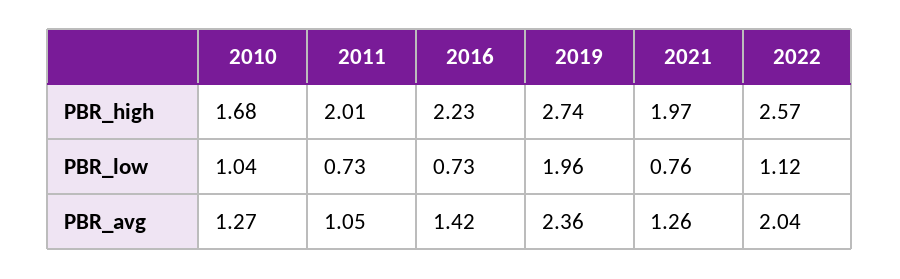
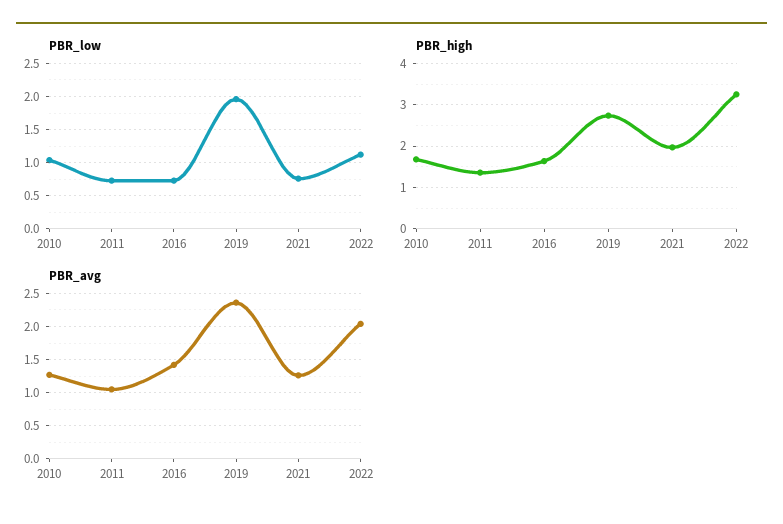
PBR_high, 2011: 2.01 -> 1.4
PBR_high, 2016: 2.23 -> 1.6
PBR_high, 2022: 2.57 -> 3.2

